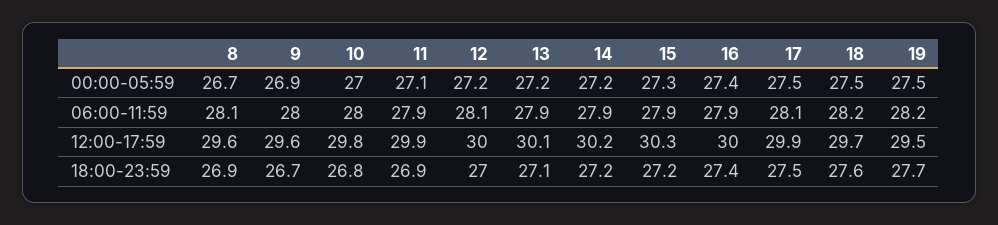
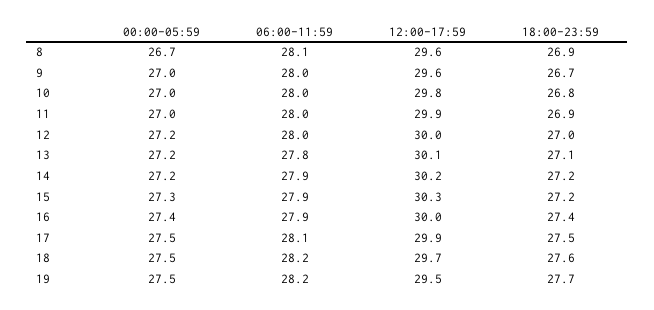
9, 00:00-05:59: 26.9 -> 27
11, 00:00-05:59: 27.1 -> 27
11, 06:00-11:59: 27.9 -> 28
12, 06:00-11:59: 28.1 -> 28
13, 06:00-11:59: 27.9 -> 27.8

